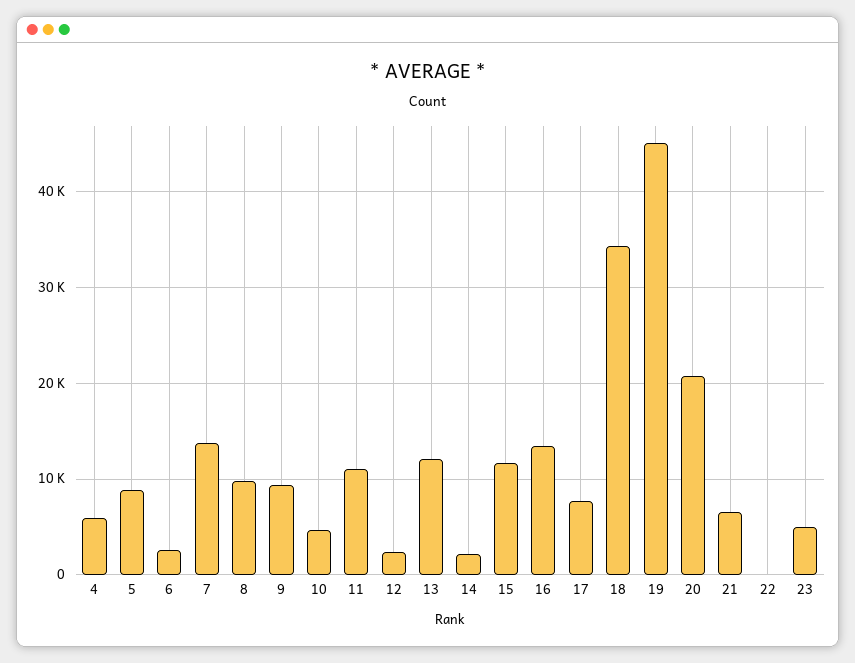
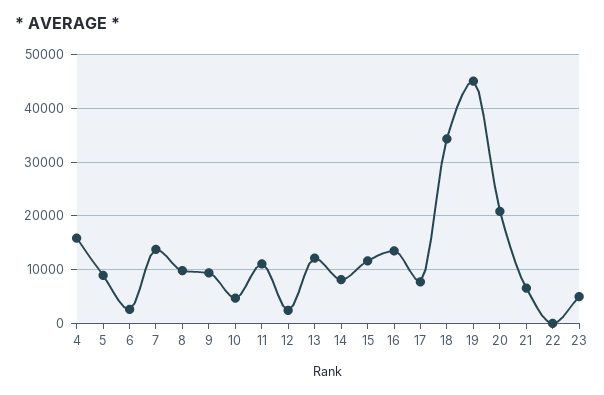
4: 6000 -> 16000
14: 2000 -> 8000

